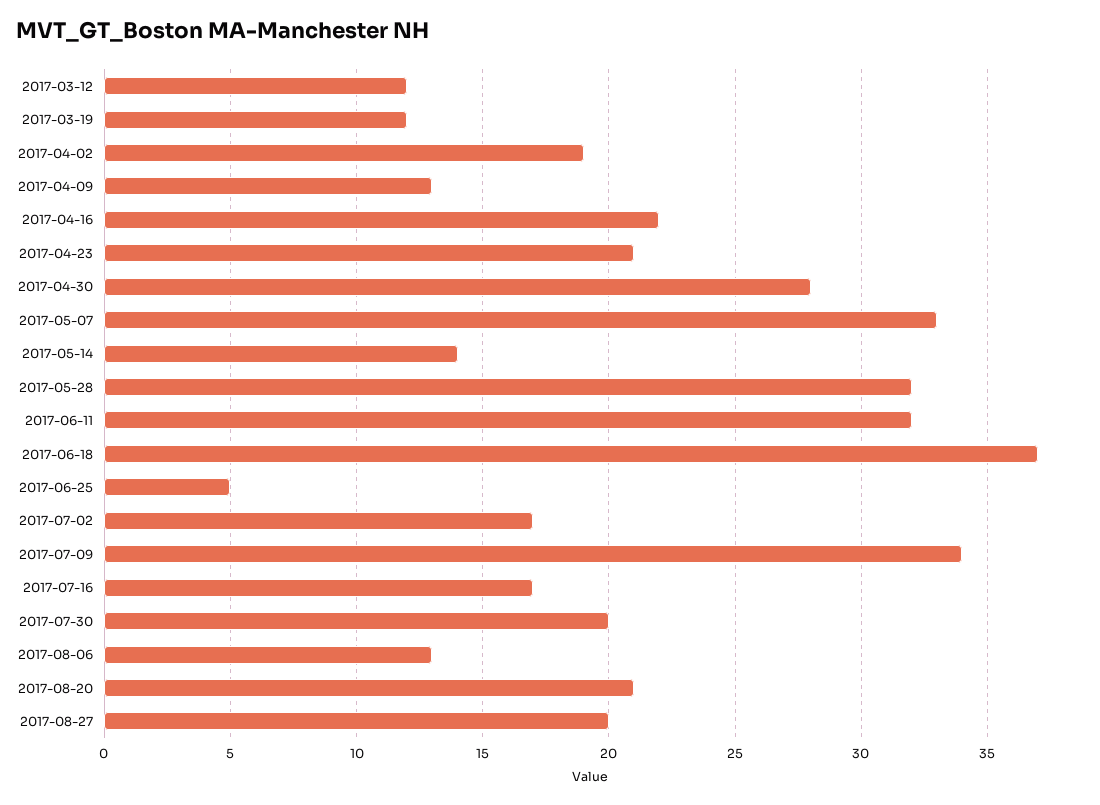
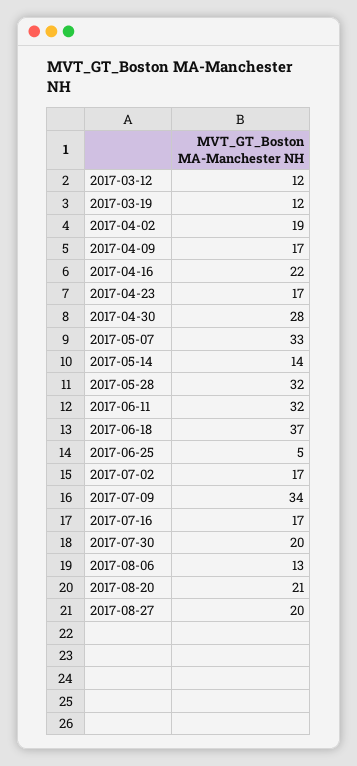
2017-04-09: 13 -> 17
2017-04-23: 21 -> 17

